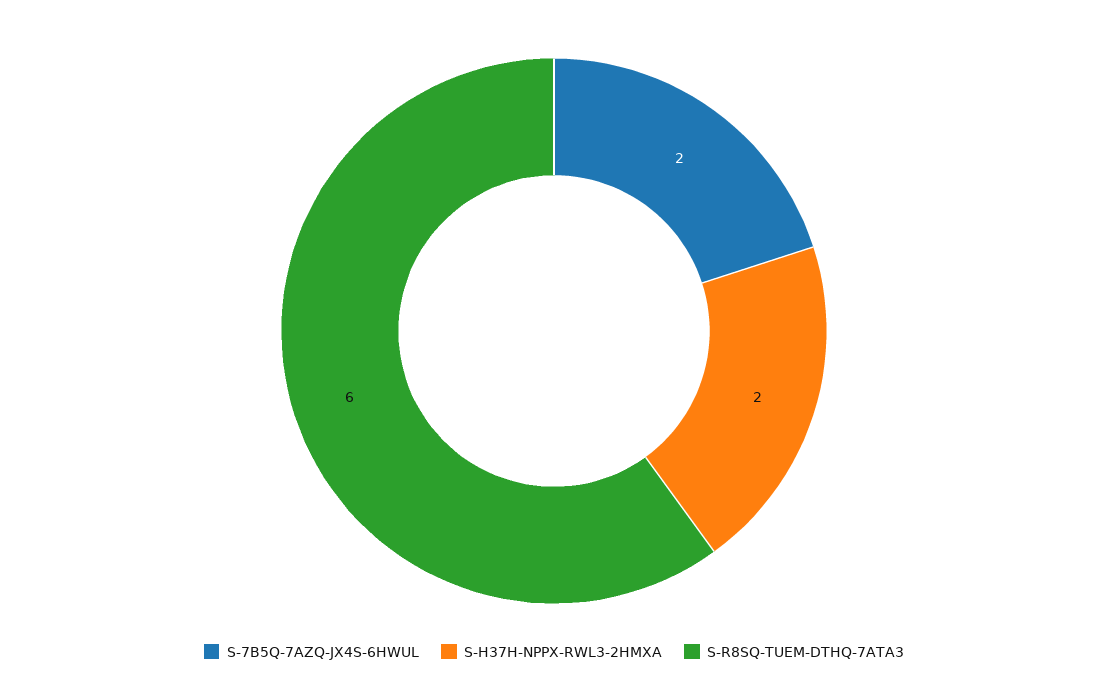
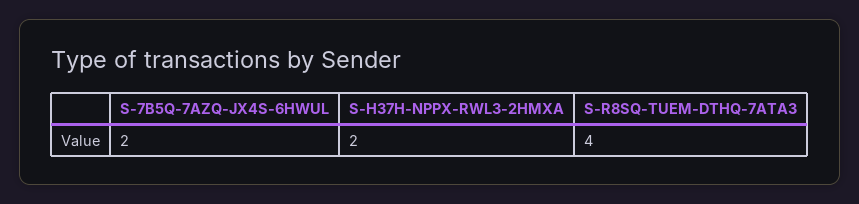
S-R8SQ-TUEM-DTHQ-7ATA3: 6 -> 4

